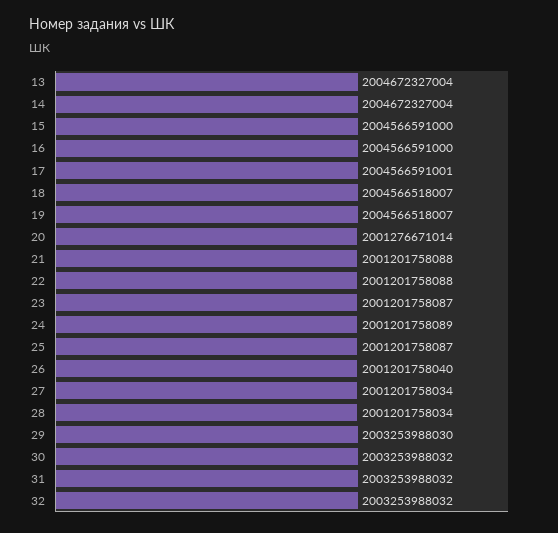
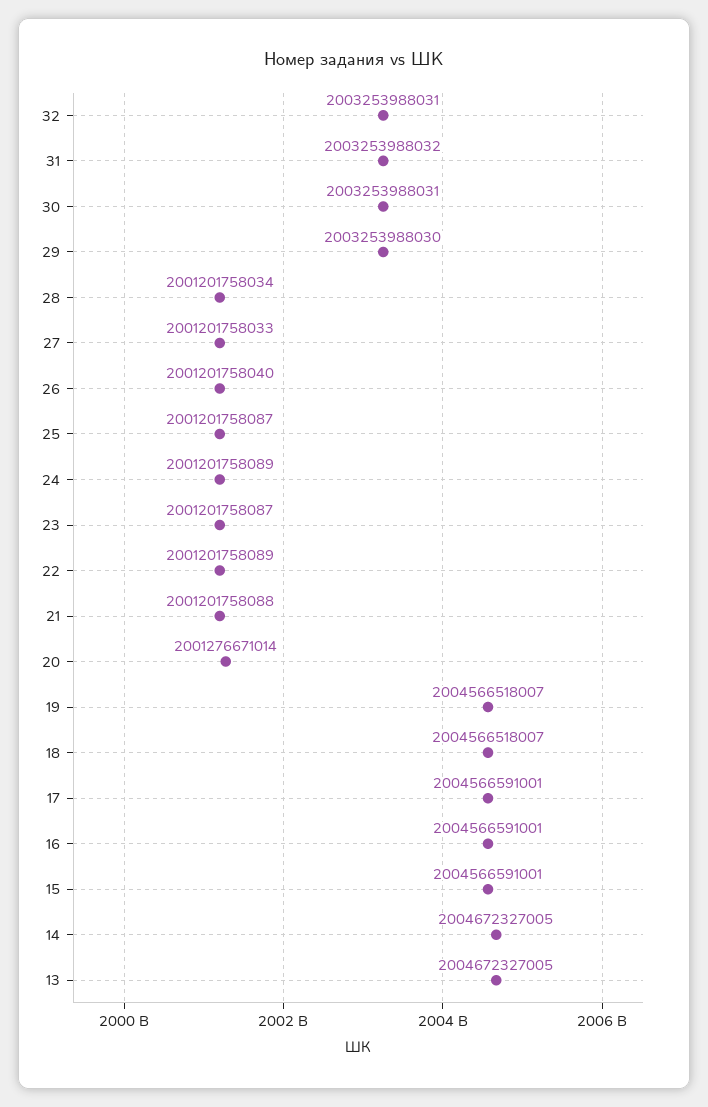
13: 2004672327004 -> 2004672327005
14: 2004672327004 -> 2004672327005
15: 2004566591000 -> 2004566591001
16: 2004566591000 -> 2004566591001
22: 2001201758088 -> 2001201758089
27: 2001201758034 -> 2001201758033
30: 2003253988032 -> 2003253988031
32: 2003253988032 -> 2003253988031

